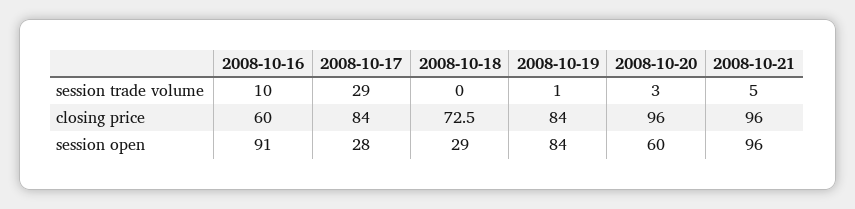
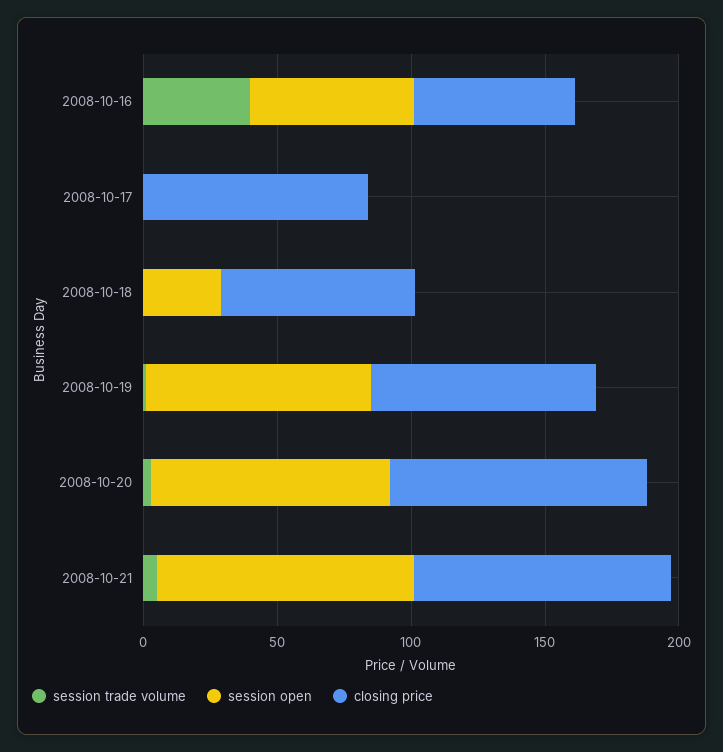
session trade volume, 2008-10-16: 10 -> 40
session trade volume, 2008-10-17: 29 -> 0
session open, 2008-10-16: 91 -> 60
session open, 2008-10-17: 28 -> 0
session open, 2008-10-20: 60 -> 90

